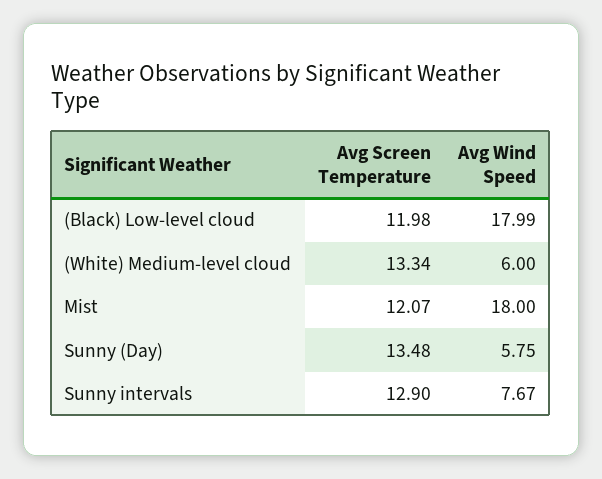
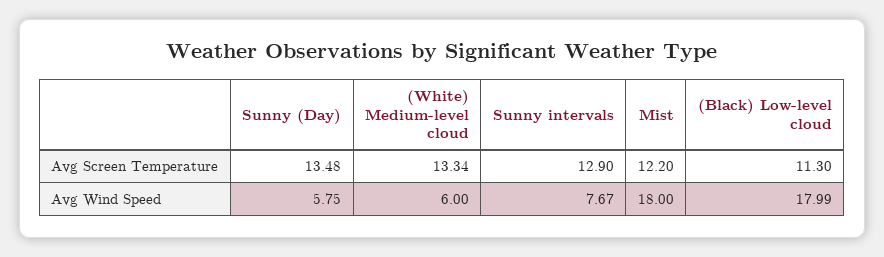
Avg Screen Temperature, (Black) Low-level cloud: 11.98 -> 11.3
Avg Screen Temperature, Mist: 12.07 -> 12.2

